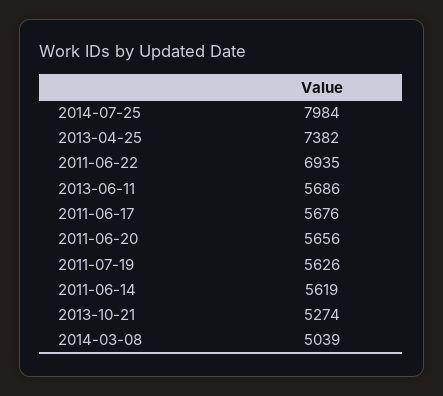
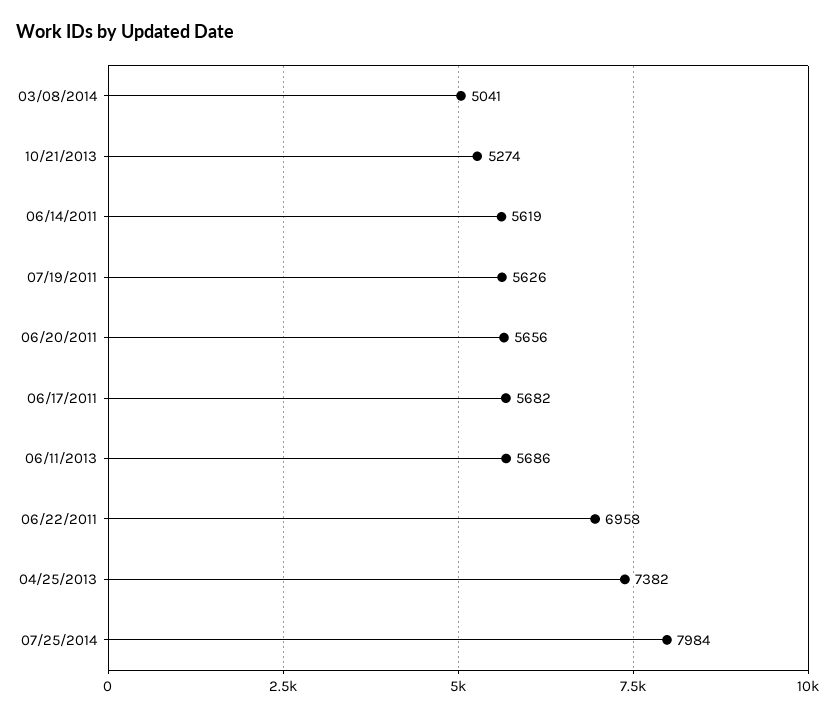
2011-06-22: 6935 -> 6958
2011-06-17: 5676 -> 5682
2014-03-08: 5039 -> 5041

